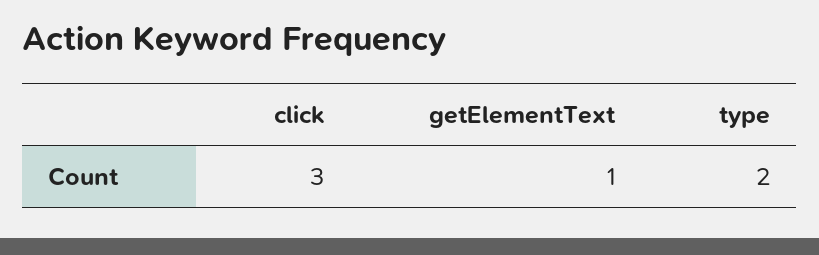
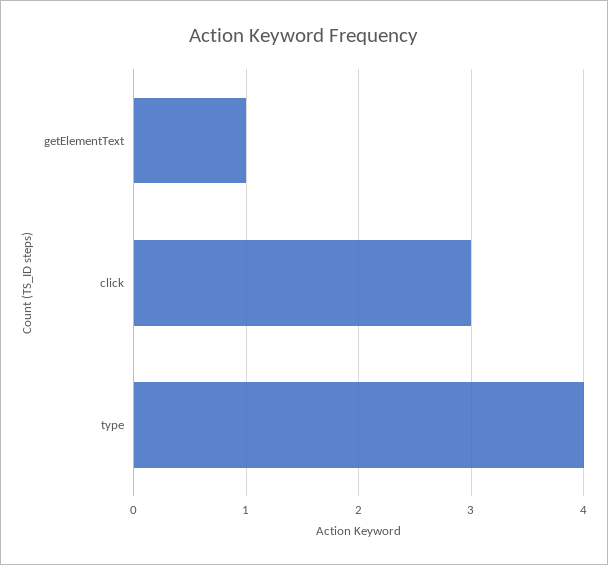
type: 2 -> 4

